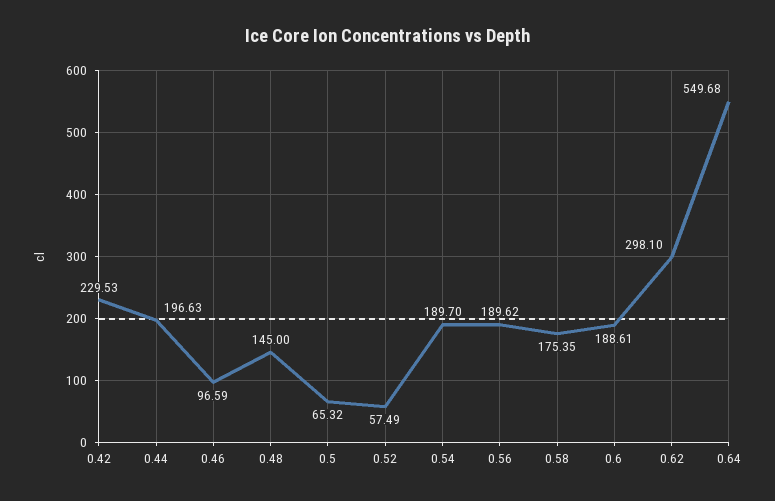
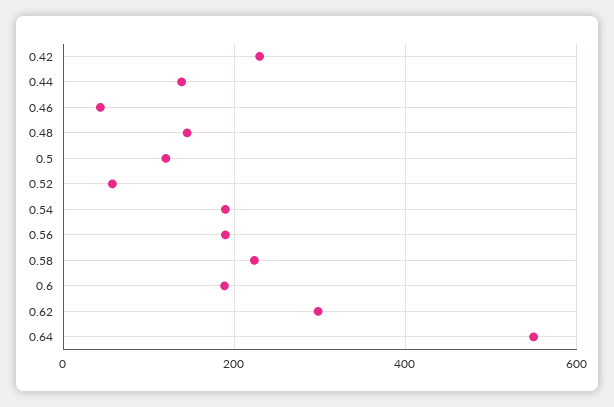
0.44: 196.63 -> 140
0.46: 96.59 -> 40
0.5: 65.32 -> 120
0.58: 175.35 -> 220

